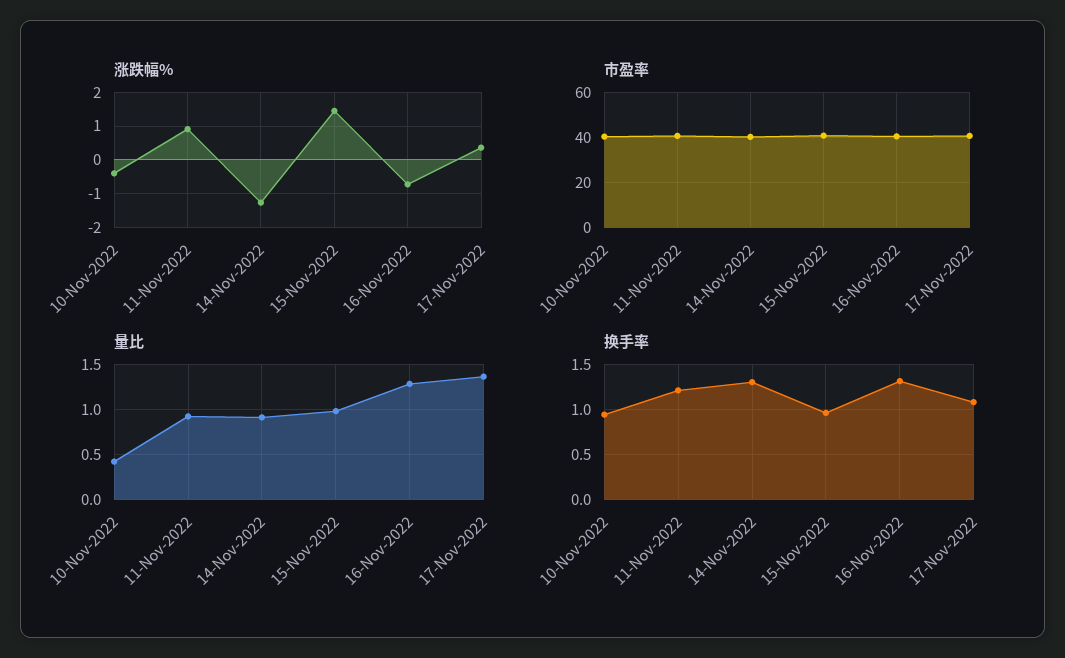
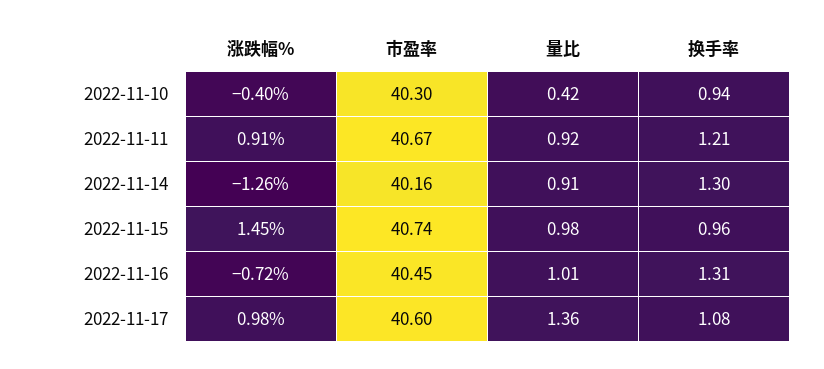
涨跌幅%, 17-Nov-2022: 0.4 -> 0.98
量比, 16-Nov-2022: 1.3 -> 1.01

